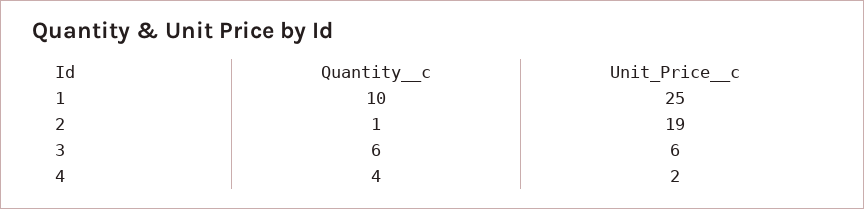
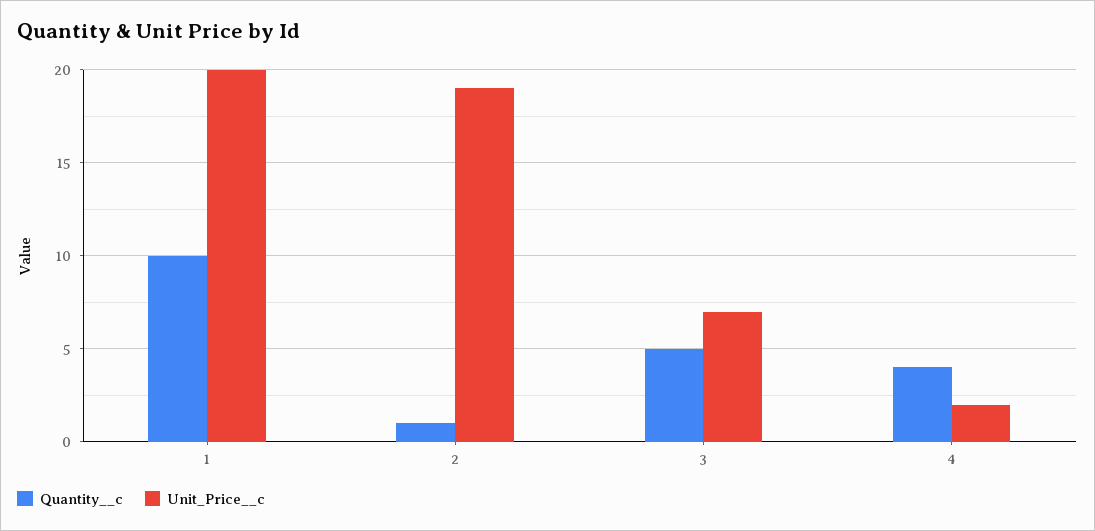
Unit_Price__c, 1: 25 -> 20
Quantity__c, 3: 6 -> 5
Unit_Price__c, 3: 6 -> 7

